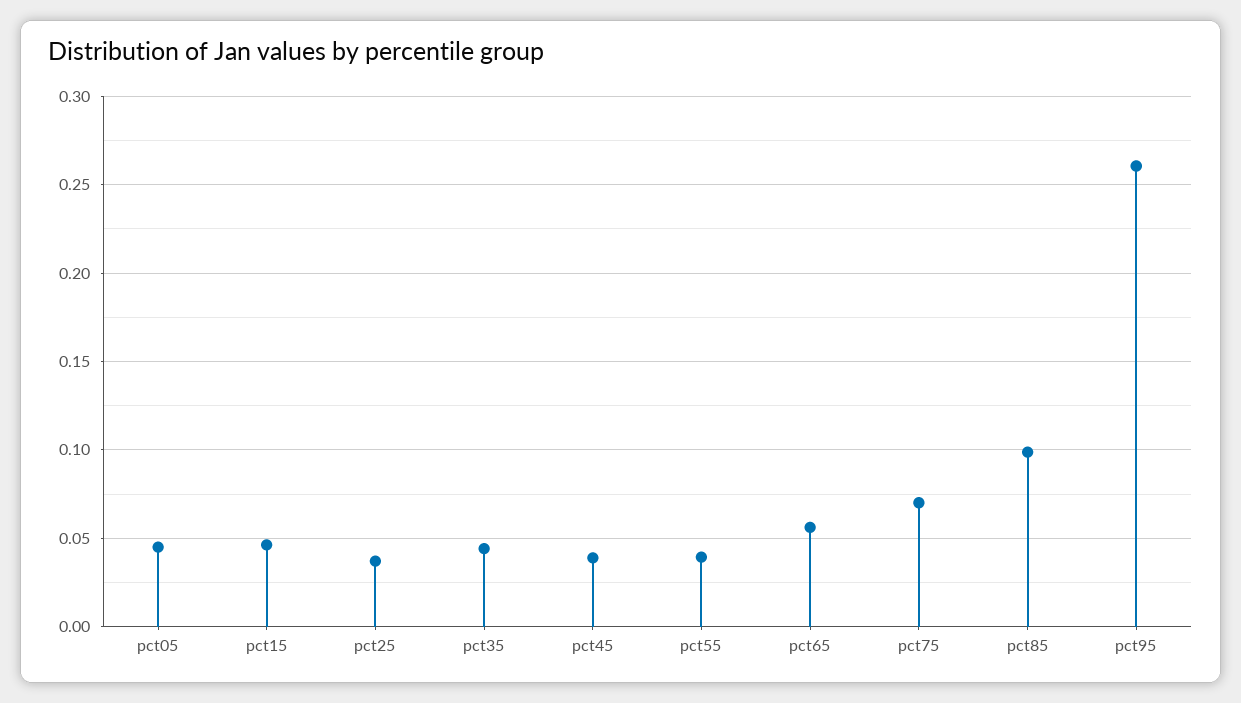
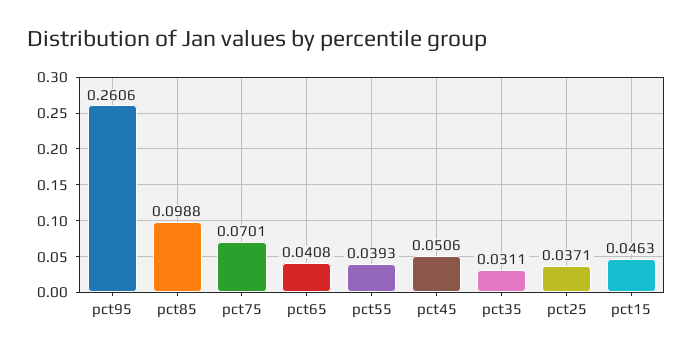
pct05: 0.045 -> none
pct35: 0.045 -> 0.0311
pct45: 0.04 -> 0.0506
pct65: 0.055 -> 0.0408

